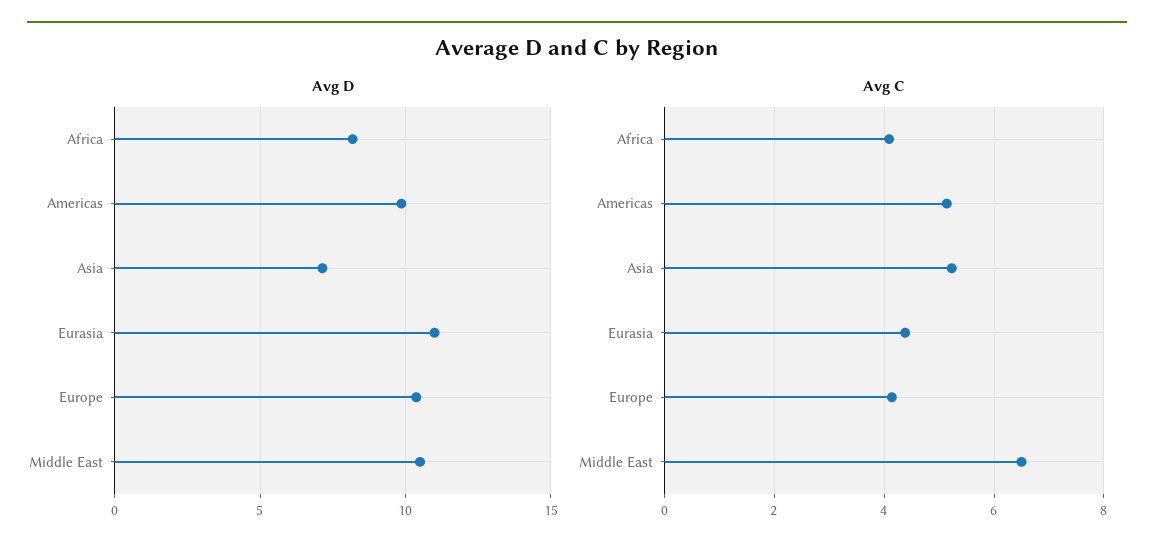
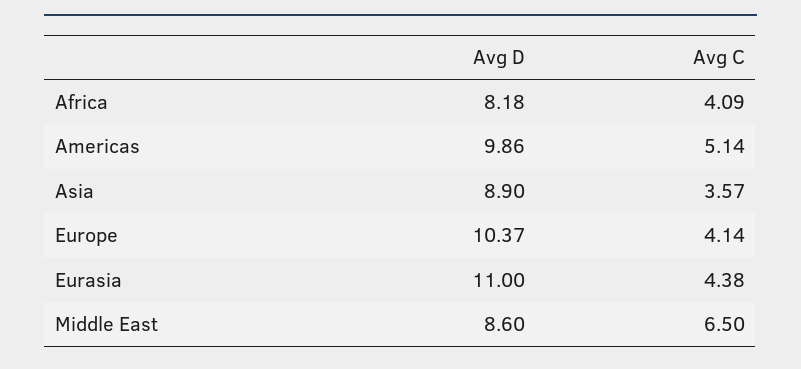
Avg D, Asia: 7 -> 8.9
Avg D, Middle East: 10.5 -> 8.6
Avg C, Asia: 5.2 -> 3.57

